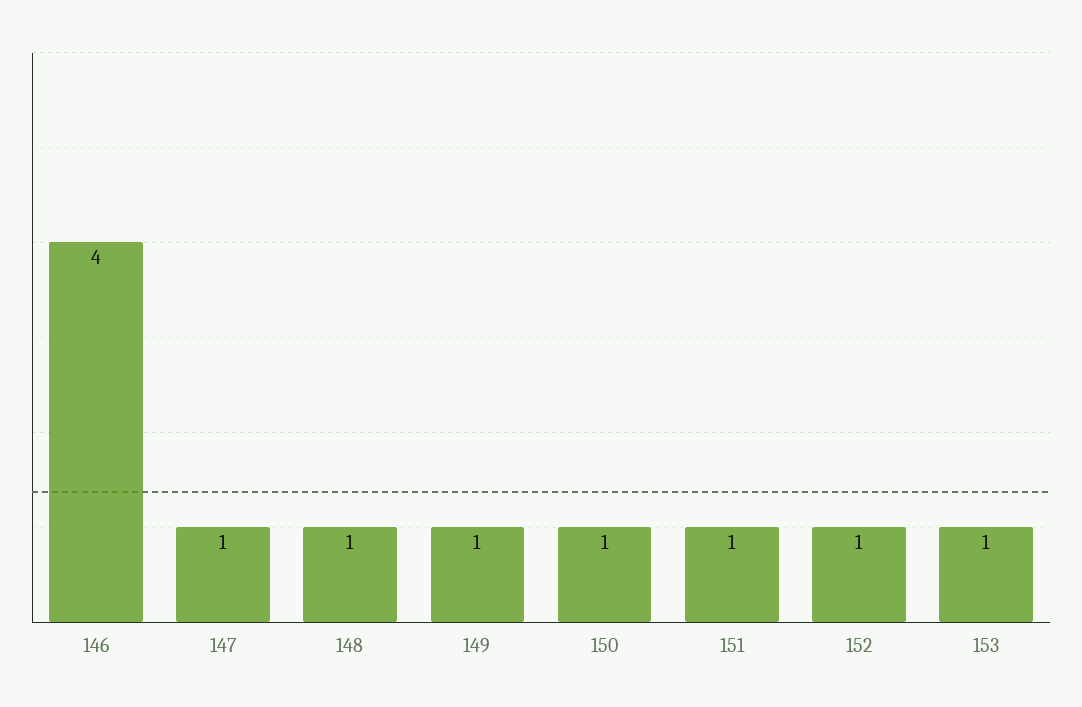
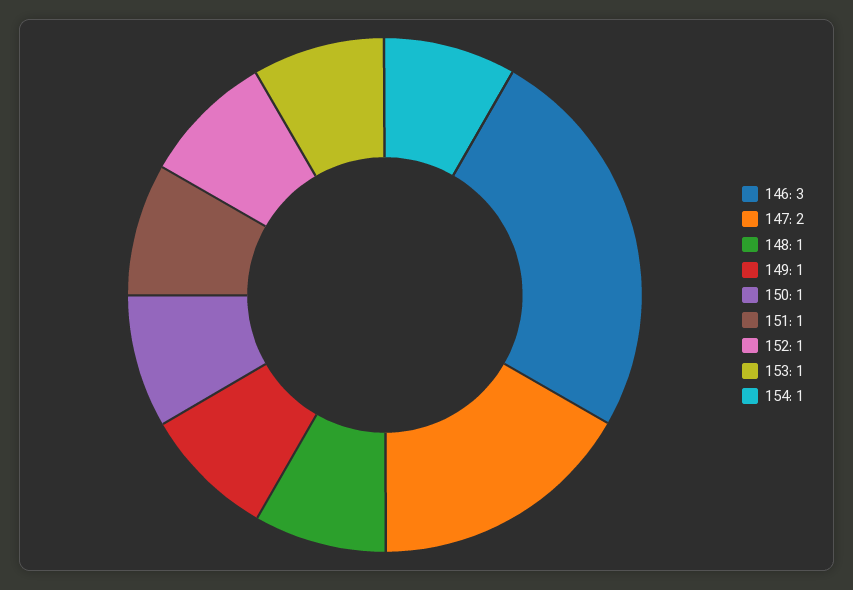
146: 4 -> 3
147: 1 -> 2
154: none -> 1

